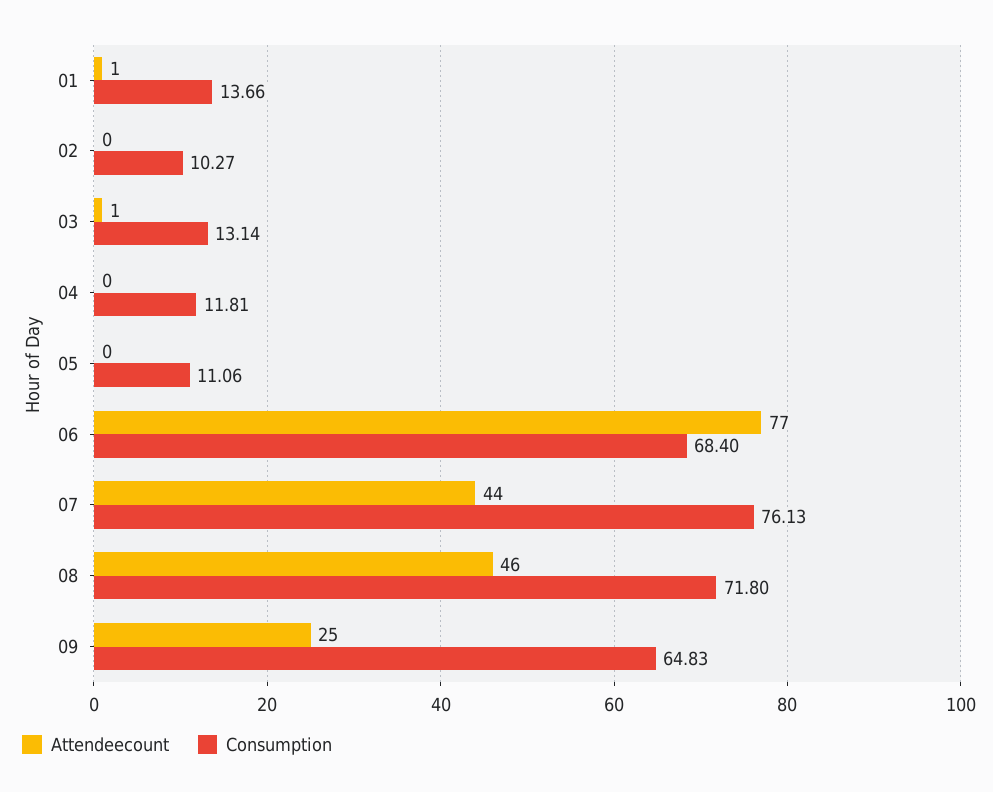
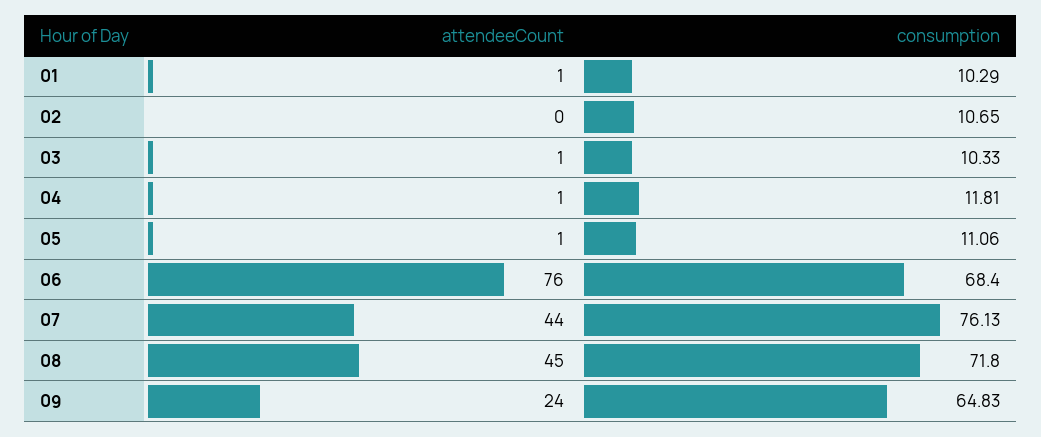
Consumption, 01: 13.66 -> 10.29
Consumption, 02: 10.27 -> 10.65
Consumption, 03: 13.14 -> 10.33
Attendeecount, 04: 0 -> 1
Attendeecount, 05: 0 -> 1
Attendeecount, 06: 77 -> 76
Attendeecount, 08: 46 -> 45
Attendeecount, 09: 25 -> 24

